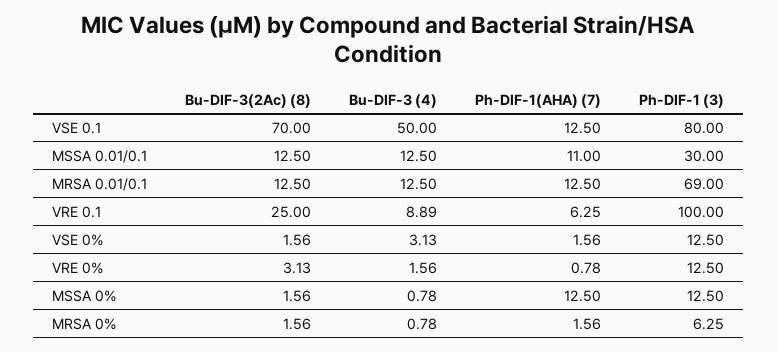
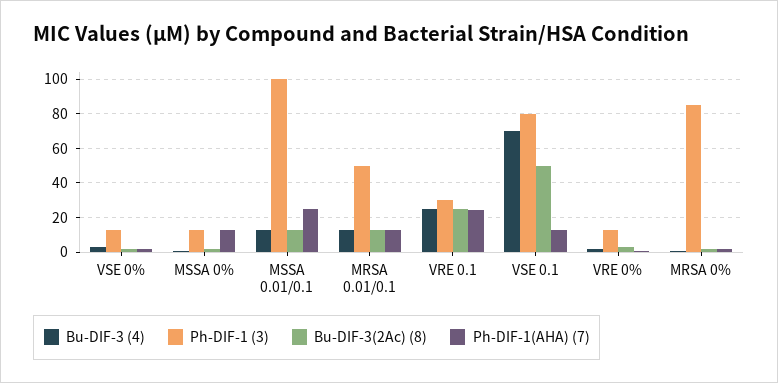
Bu-DIF-3(2Ac) (8), VSE 0.1: 70 -> 50
Bu-DIF-3 (4), VSE 0.1: 50 -> 70
Ph-DIF-1(AHA) (7), MSSA 0.01/0.1: 11 -> 25
Ph-DIF-1 (3), MSSA 0.01/0.1: 30 -> 100
Ph-DIF-1 (3), MRSA 0.01/0.1: 69 -> 50
Bu-DIF-3 (4), VRE 0.1: 8.89 -> 25
Ph-DIF-1(AHA) (7), VRE 0.1: 6.25 -> 25
Ph-DIF-1 (3), VRE 0.1: 100 -> 30
Ph-DIF-1 (3), MRSA 0%: 6.25 -> 85

